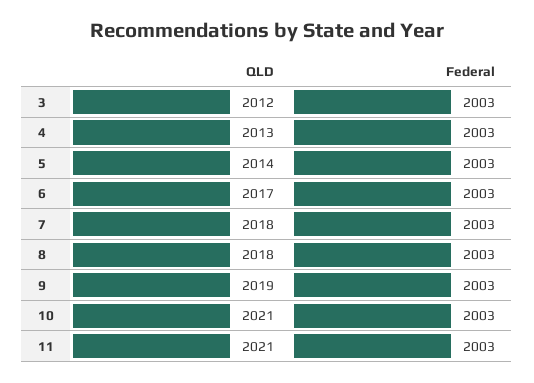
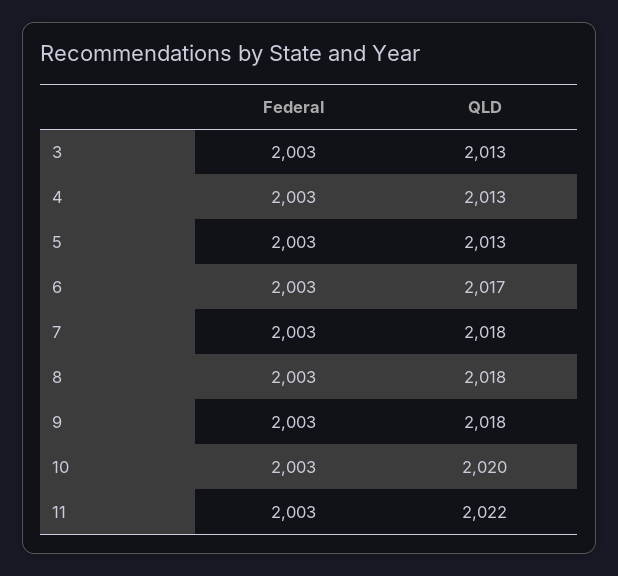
QLD, 3: 2012 -> 2013
QLD, 5: 2014 -> 2013
QLD, 9: 2019 -> 2018
QLD, 10: 2021 -> 2020
QLD, 11: 2021 -> 2022

